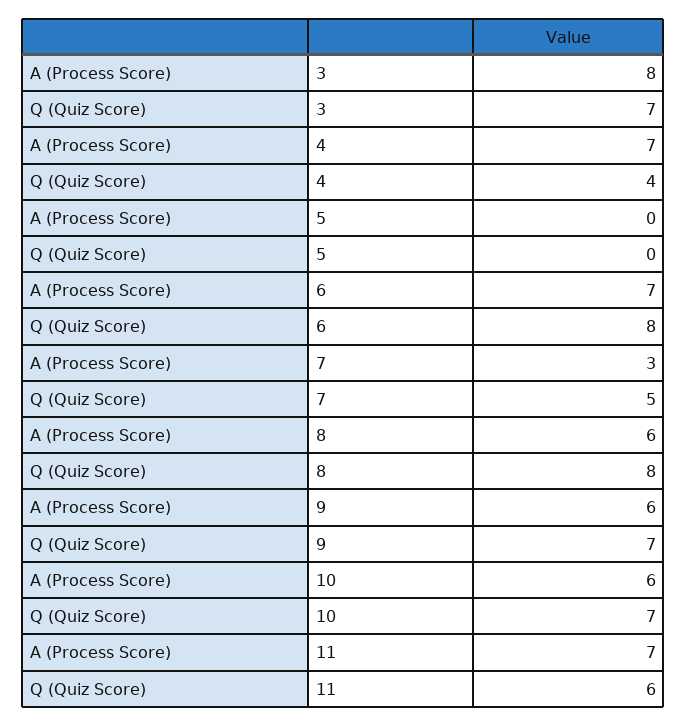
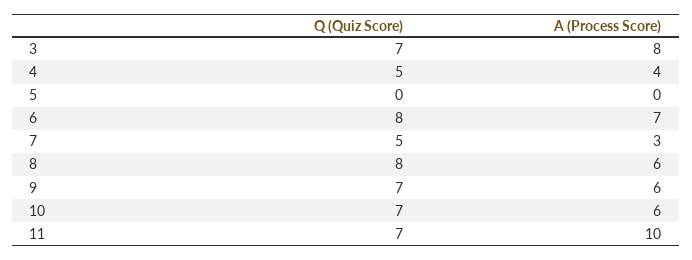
A (Process Score), 4: 7 -> 4
Q (Quiz Score), 4: 4 -> 5
A (Process Score), 11: 7 -> 10
Q (Quiz Score), 11: 6 -> 7

